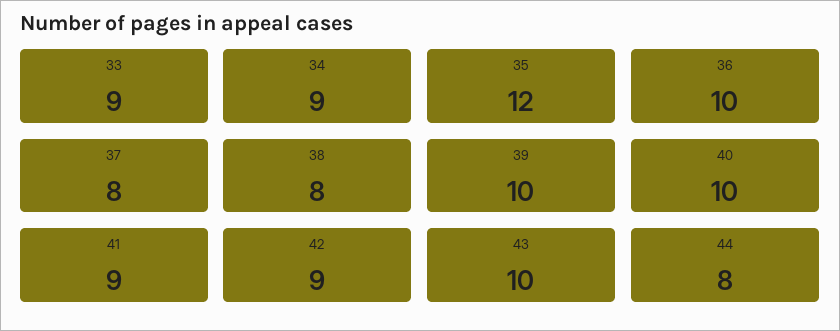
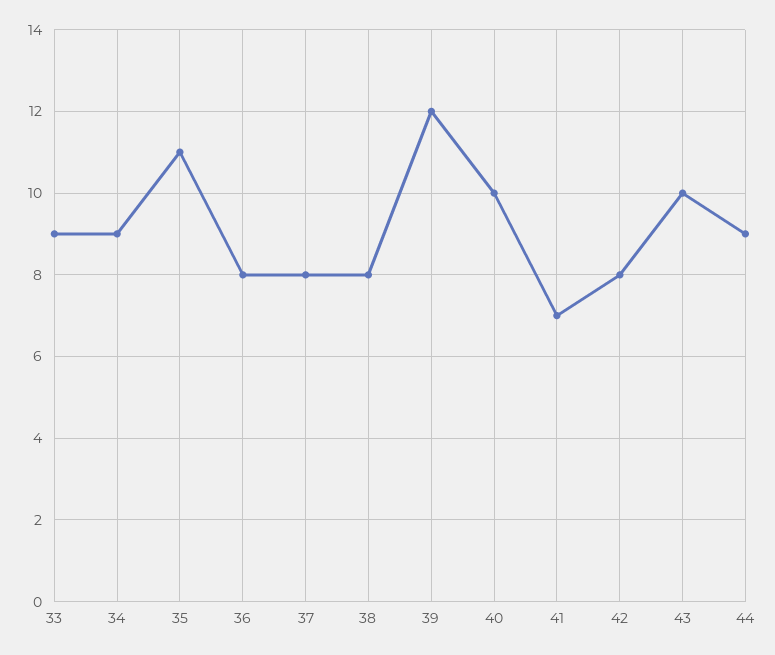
35: 12 -> 11
36: 10 -> 8
39: 10 -> 12
41: 9 -> 7
42: 9 -> 8
44: 8 -> 9

